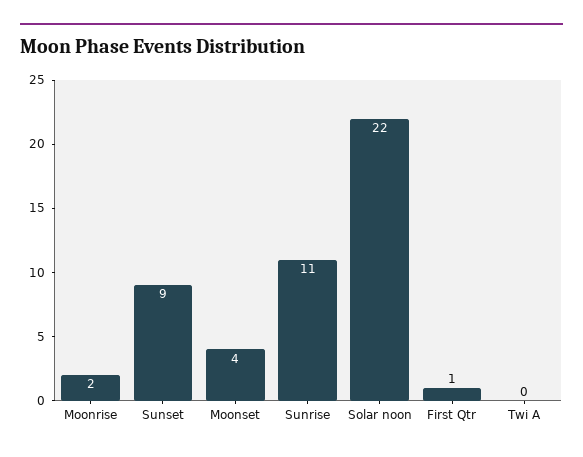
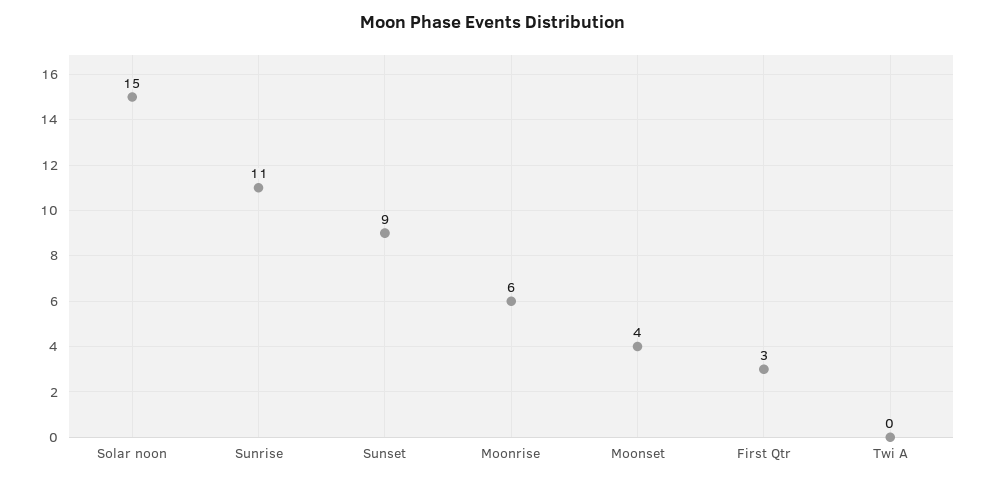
Moonrise: 2 -> 6
Solar noon: 22 -> 15
First Qtr: 1 -> 3

